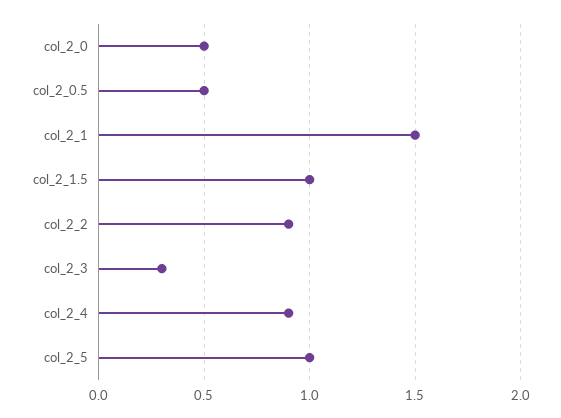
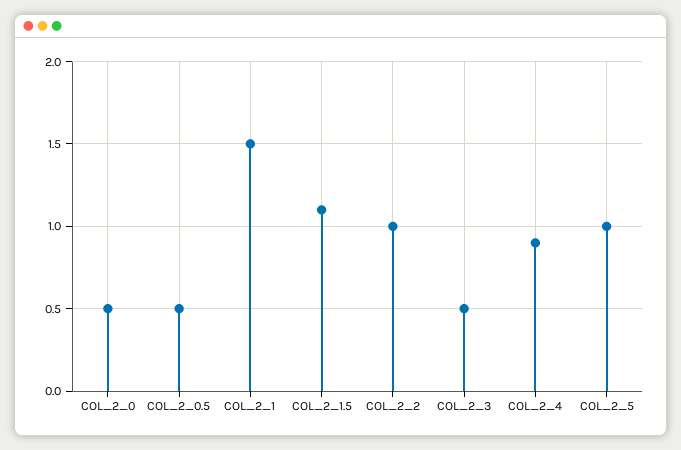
col_2_1.5: 1 -> 1.1
col_2_2: 0.9 -> 1
col_2_3: 0.3 -> 0.5

